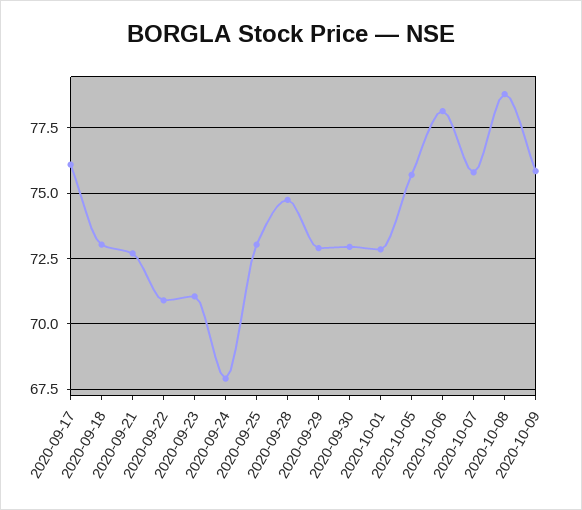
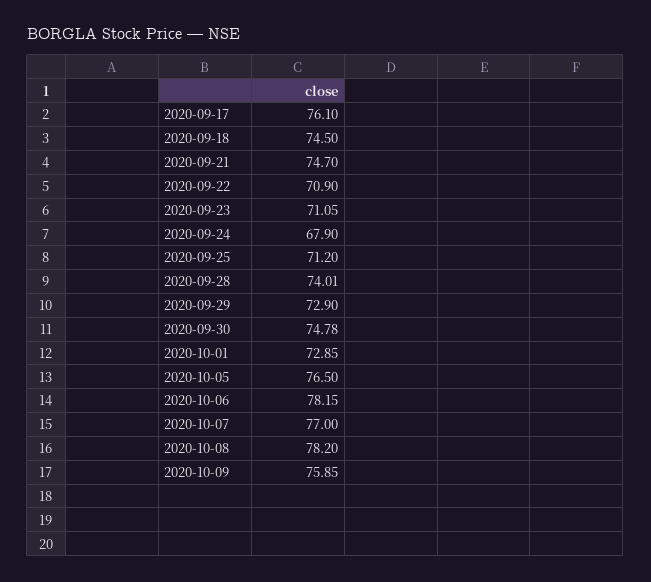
2020-09-18: 73 -> 74.5
2020-09-21: 72.75 -> 74.7
2020-09-25: 73 -> 71.2
2020-09-28: 74.75 -> 74.01
2020-09-30: 73 -> 74.78
2020-10-05: 75.75 -> 76.5
2020-10-07: 75.75 -> 77
2020-10-08: 78.75 -> 78.2

